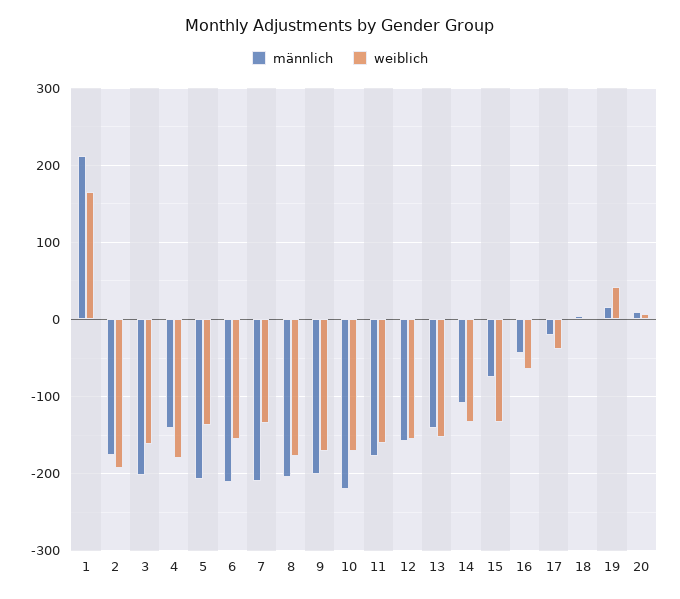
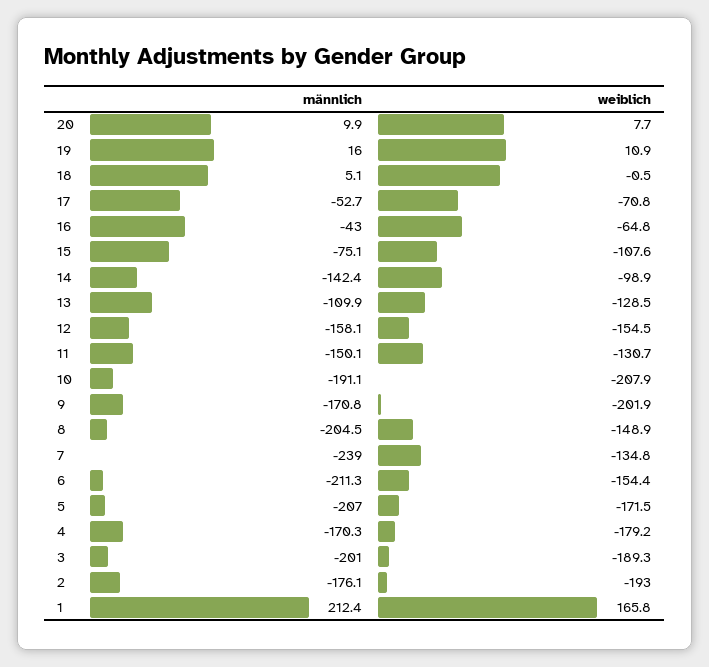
weiblich, 3: -160 -> -189.3
männlich, 4: -140 -> -170.3
weiblich, 5: -140 -> -171.5
männlich, 7: -210 -> -239
weiblich, 8: -180 -> -148.9
männlich, 9: -200 -> -170.8
weiblich, 9: -170 -> -201.9
männlich, 10: -220 -> -191.1
weiblich, 10: -170 -> -207.9
männlich, 11: -180 -> -150.1
weiblich, 11: -160 -> -130.7
männlich, 13: -140 -> -109.9
weiblich, 13: -150 -> -128.5
männlich, 14: -110 -> -142.4
weiblich, 14: -130 -> -98.9
weiblich, 15: -130 -> -107.6
männlich, 17: -20 -> -52.7
weiblich, 17: -40 -> -70.8
weiblich, 19: 40 -> 10.9

